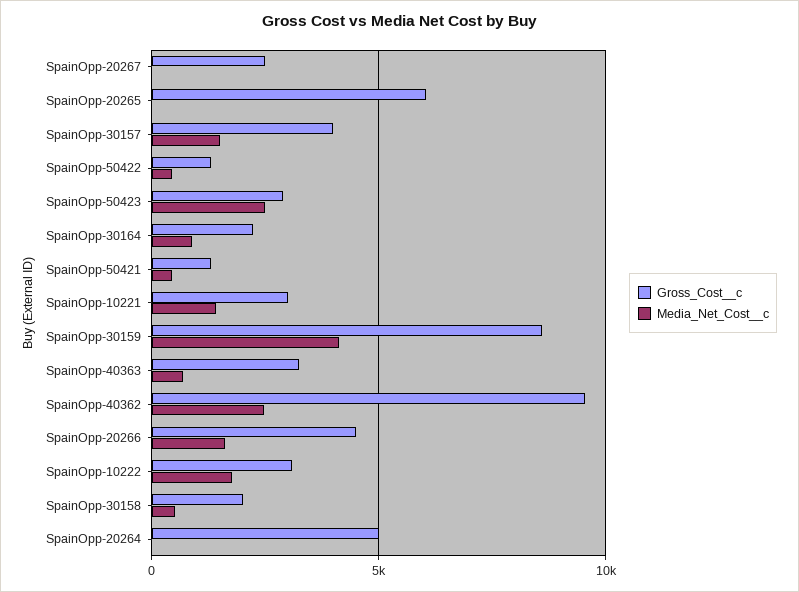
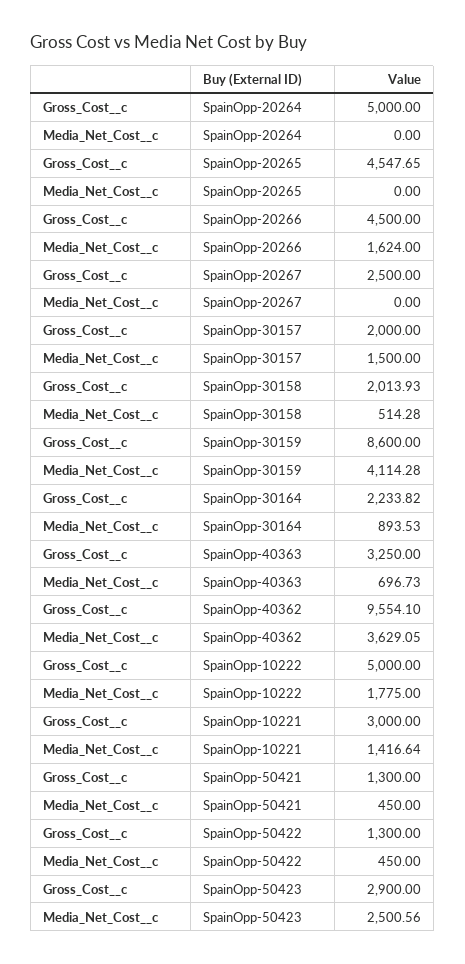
Gross_Cost__c, SpainOpp-20265: 6000 -> 4547.65
Gross_Cost__c, SpainOpp-30157: 4000 -> 2000
Media_Net_Cost__c, SpainOpp-40362: 2500 -> 3629.05
Gross_Cost__c, SpainOpp-10222: 3000 -> 5000

